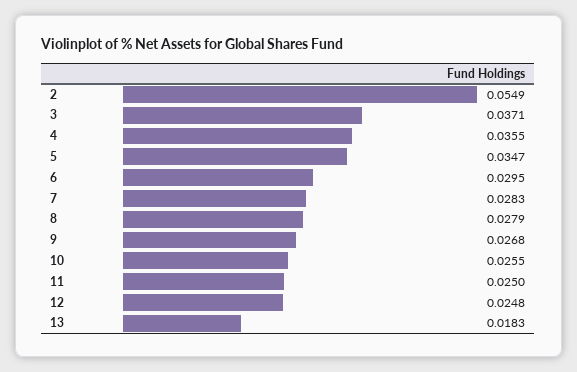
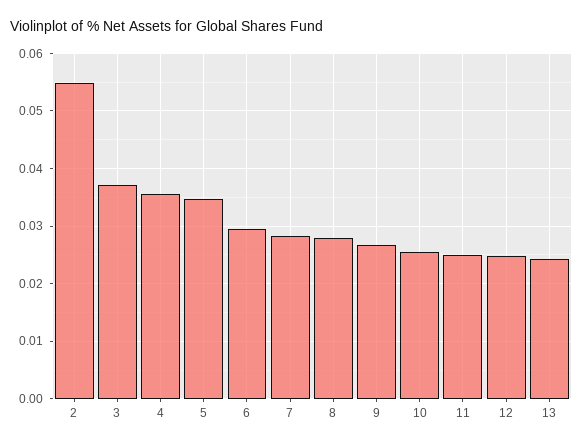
13: 0.0183 -> 0.024

